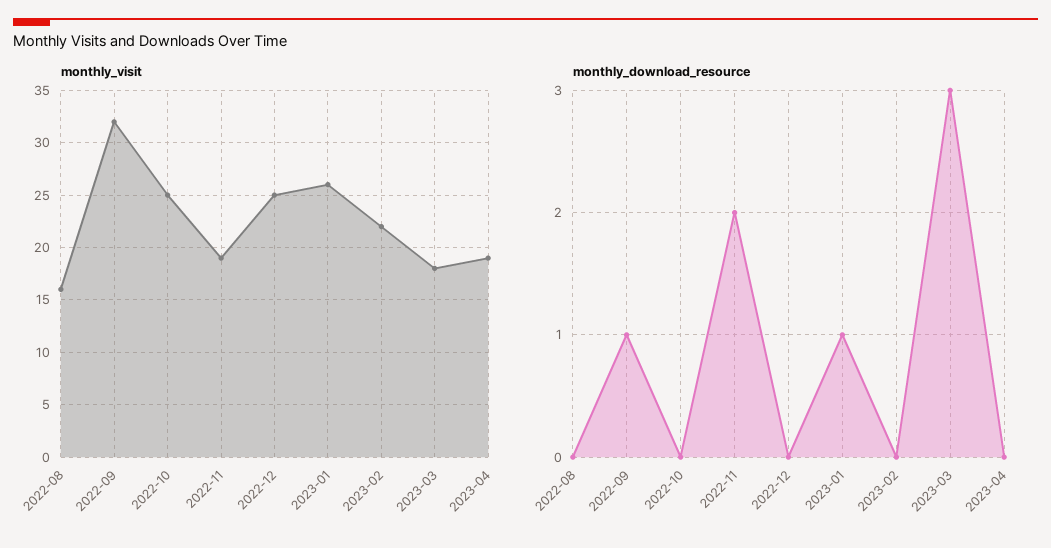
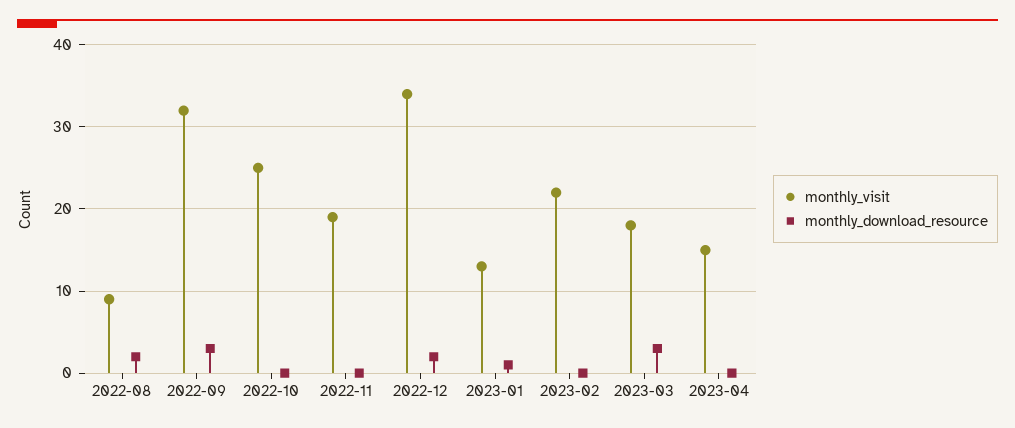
monthly_visit, 2022-08: 16 -> 9
monthly_visit, 2022-12: 25 -> 34
monthly_visit, 2023-01: 26 -> 13
monthly_visit, 2023-04: 19 -> 15
monthly_download_resource, 2022-08: 0 -> 2
monthly_download_resource, 2022-09: 1 -> 3
monthly_download_resource, 2022-11: 2 -> 0
monthly_download_resource, 2022-12: 0 -> 2

